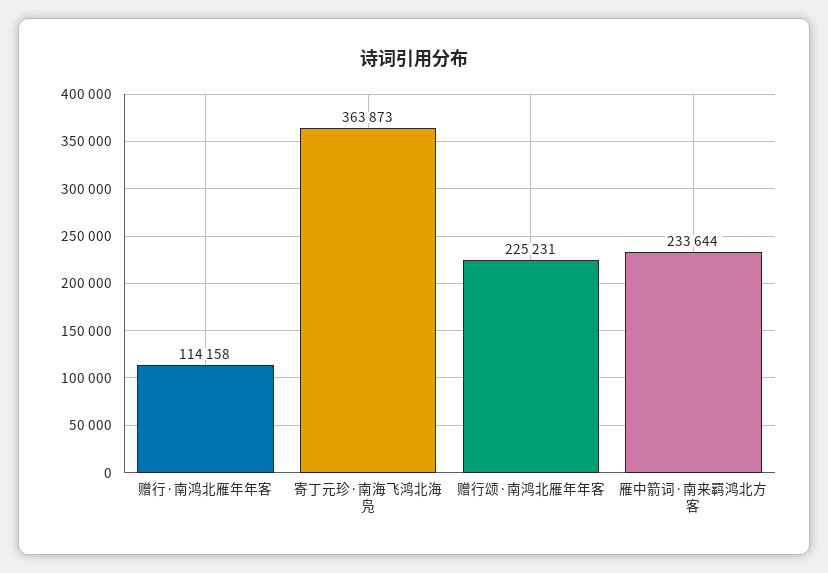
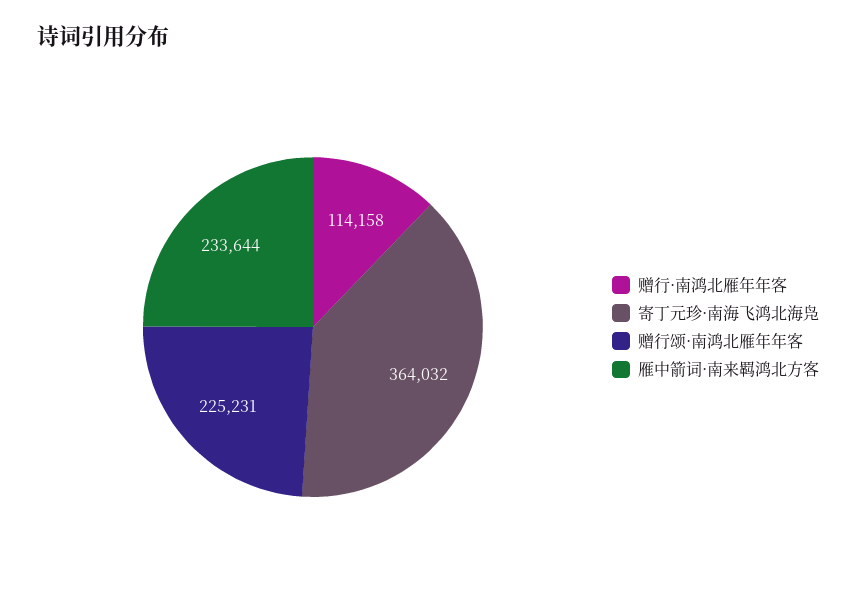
寄丁元珍·南海飞鸿北海凫: 363873 -> 364032

